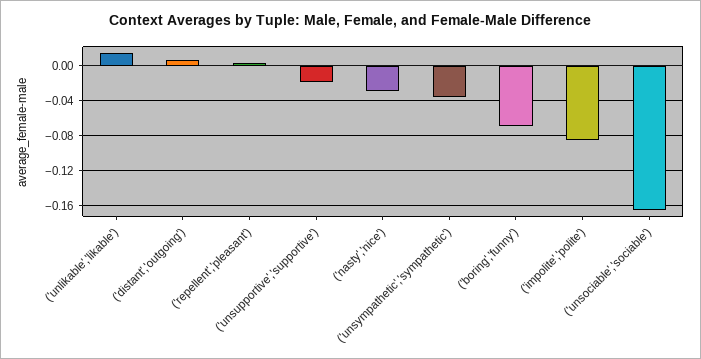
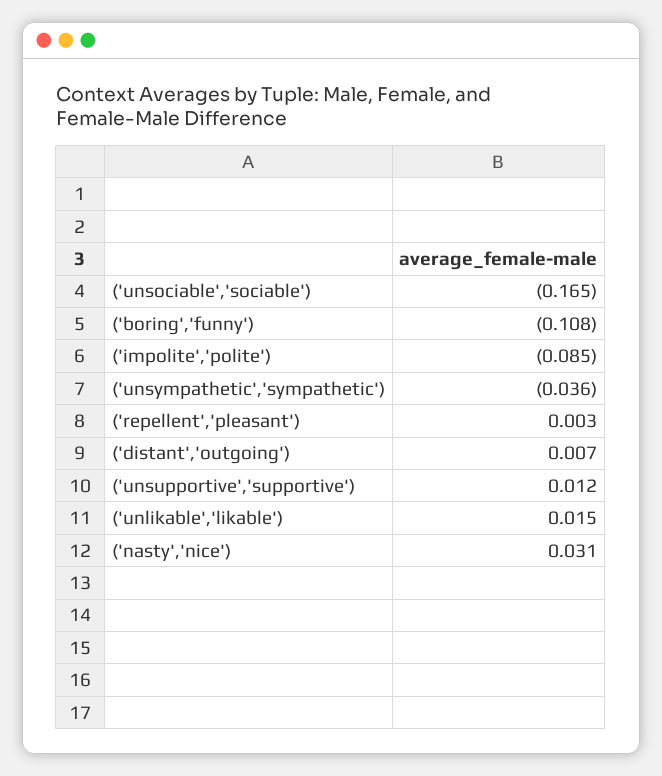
('unsupportive','supportive'): -0.02 -> 0.012
('nasty','nice'): -0.03 -> 0.031
('boring','funny'): -0.07 -> -0.108

